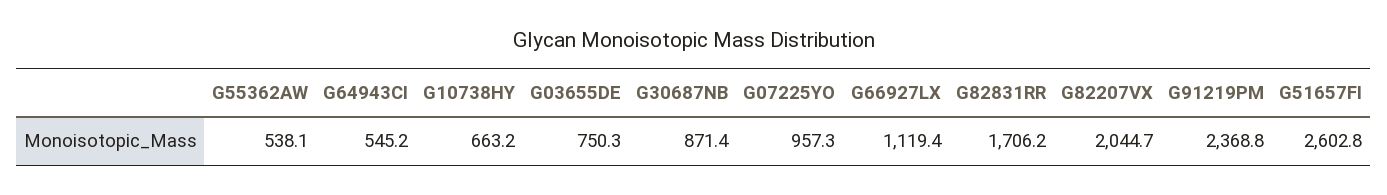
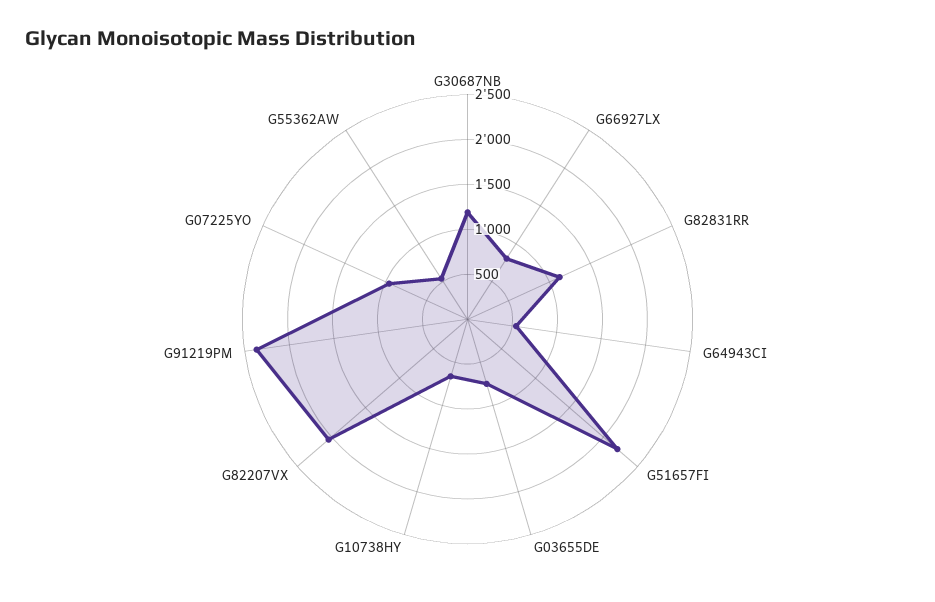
G30687NB: 871.4 -> 1200
G66927LX: 1119.4 -> 800
G82831RR: 1706.2 -> 1100
G51657FI: 2602.8 -> 2200

